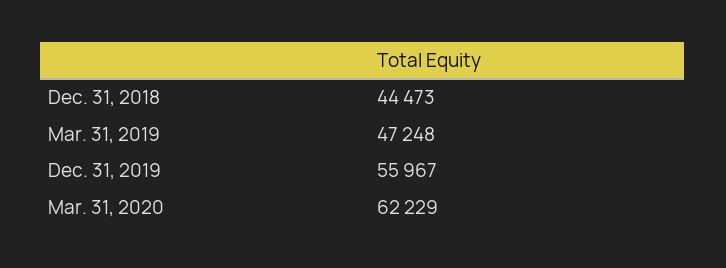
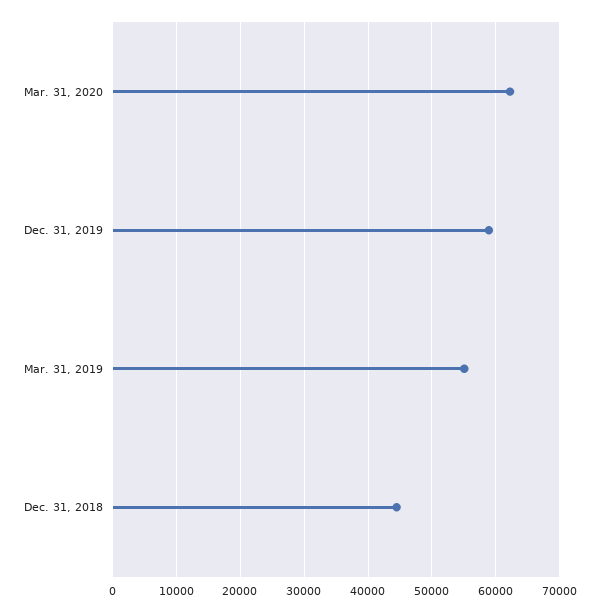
Mar. 31, 2019: 47248 -> 55000
Dec. 31, 2019: 55967 -> 59000

